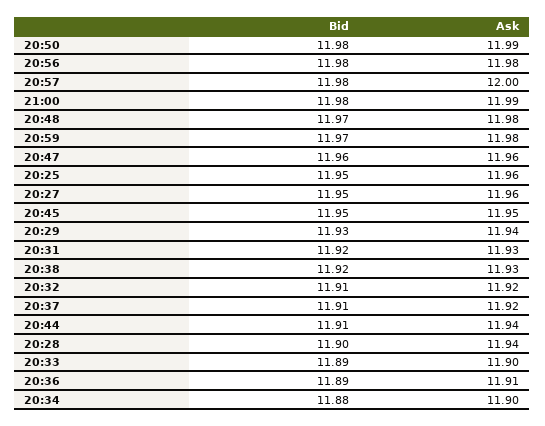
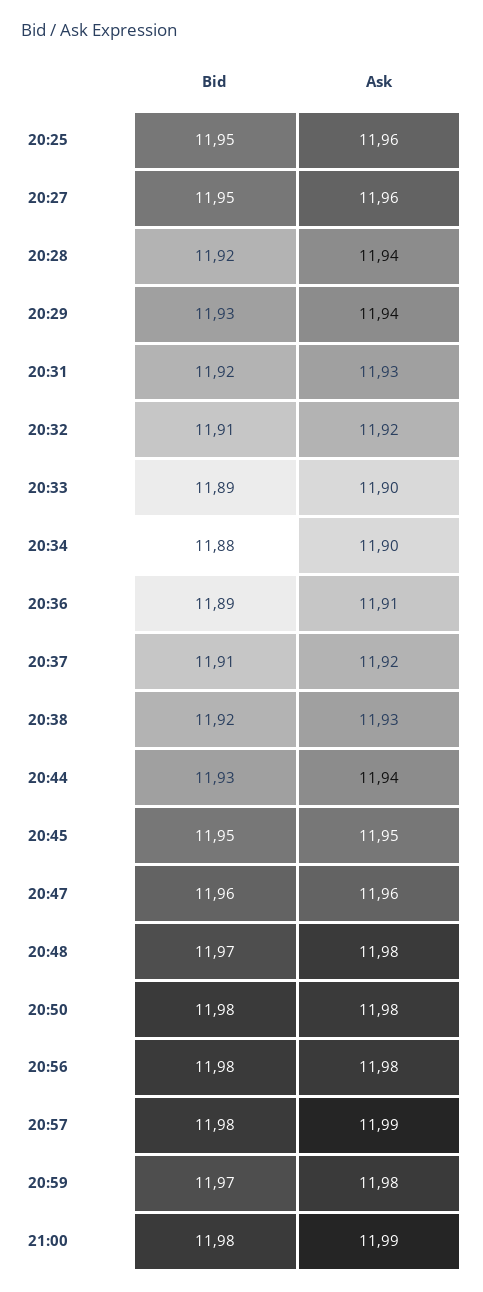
Ask, 20:50: 11.99 -> 11.98
Ask, 20:57: 12 -> 11.99
Bid, 20:44: 11.91 -> 11.93
Bid, 20:28: 11.9 -> 11.92

